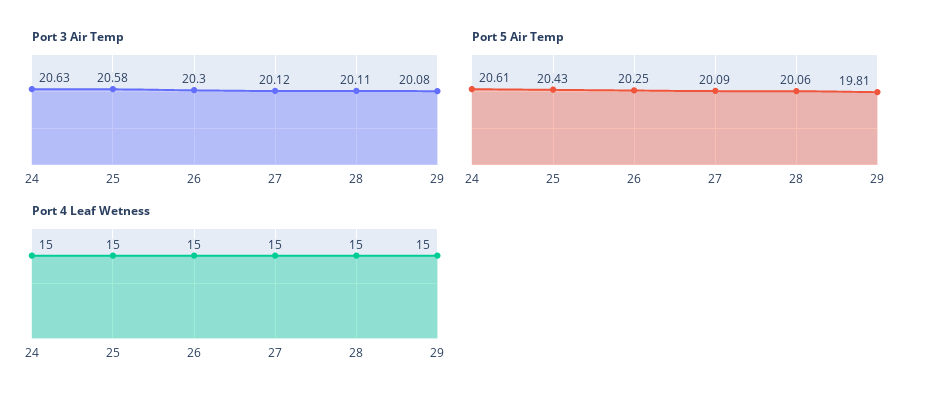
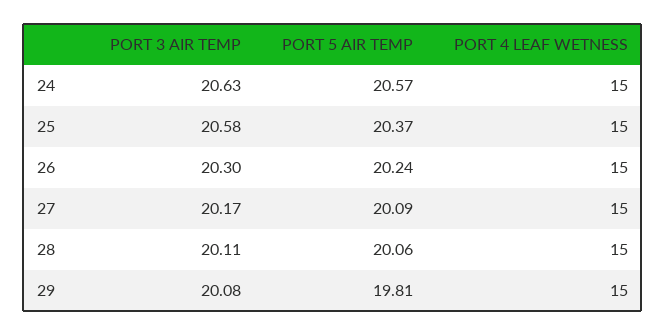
Port 3 Air Temp, 27: 20.12 -> 20.17
Port 5 Air Temp, 24: 20.61 -> 20.57
Port 5 Air Temp, 25: 20.43 -> 20.37
Port 5 Air Temp, 26: 20.25 -> 20.24

